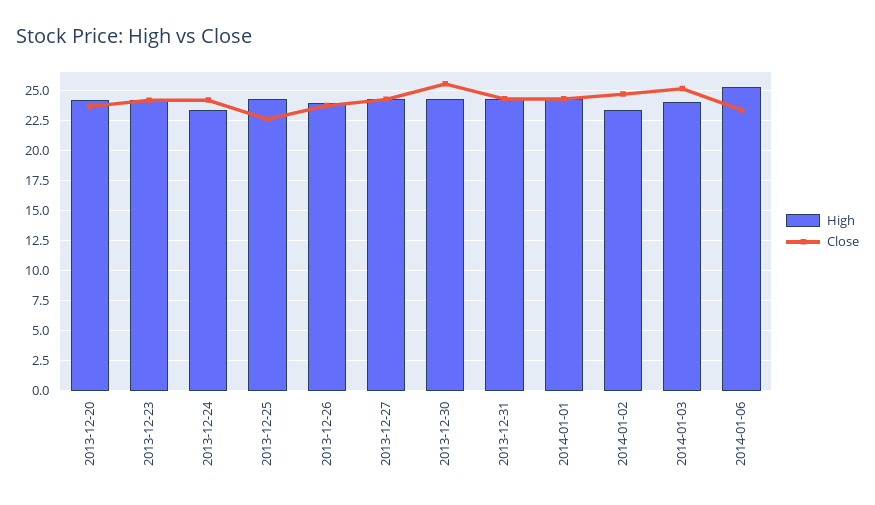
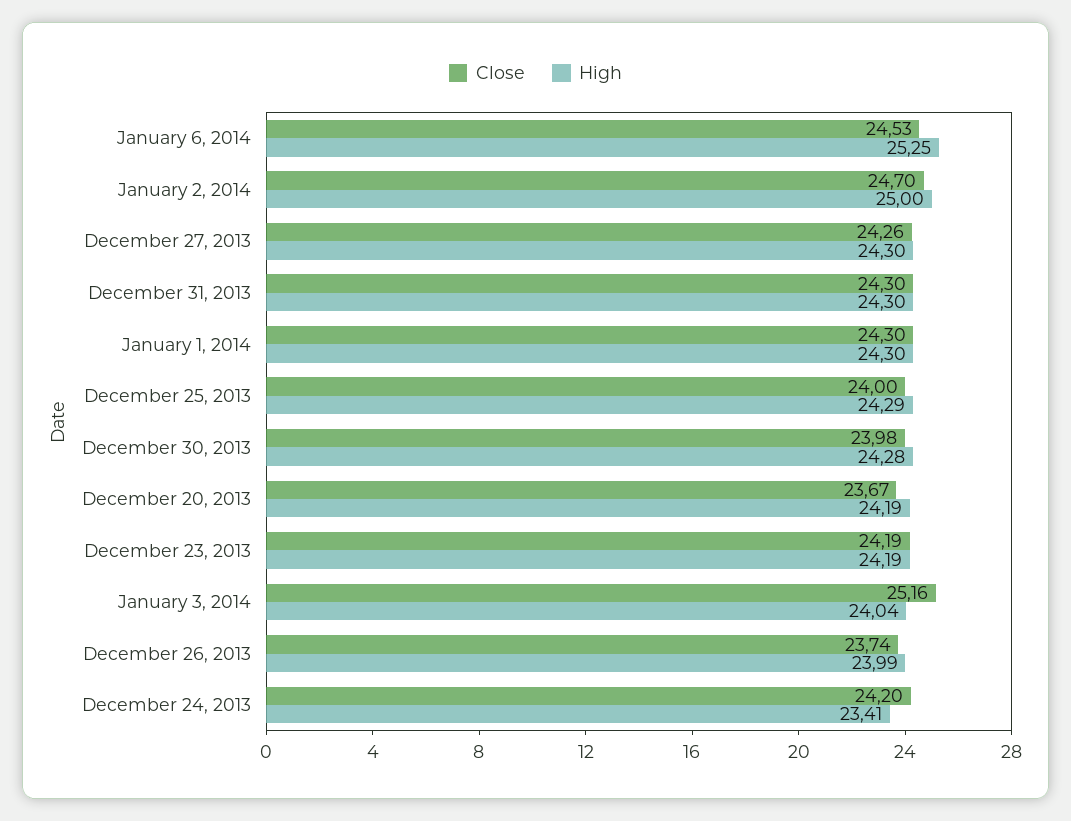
Close, 2013-12-25: 22.5 -> 24
Close, 2013-12-30: 25.5 -> 23.98
High, 2014-01-02: 23.5 -> 25
Close, 2014-01-06: 23.5 -> 24.53

